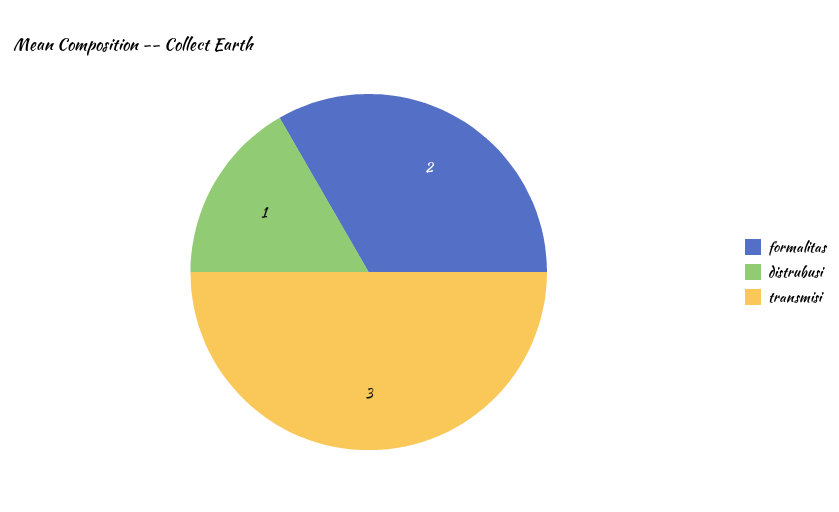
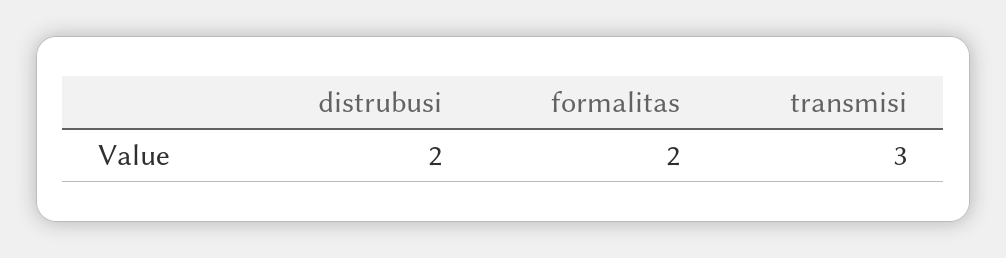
distrubusi: 1 -> 2

